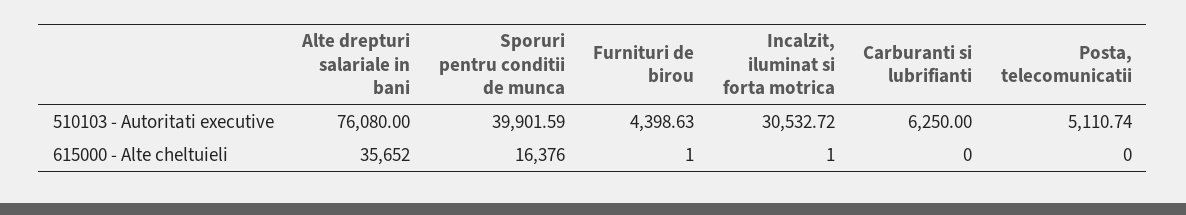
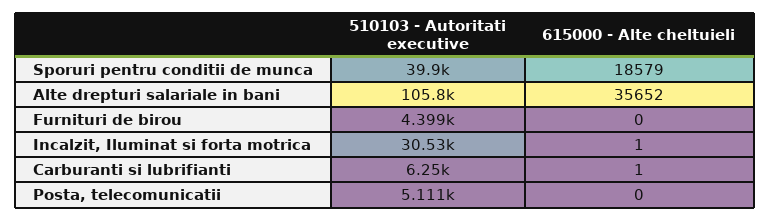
Alte drepturi salariale in bani, 510103 - Autoritati executive: 76080 -> 105800
Sporuri pentru conditii de munca, 615000 - Alte cheltuieli: 16376 -> 18579
Furnituri de birou, 615000 - Alte cheltuieli: 1 -> 0
Carburanti si lubrifianti, 615000 - Alte cheltuieli: 0 -> 1

